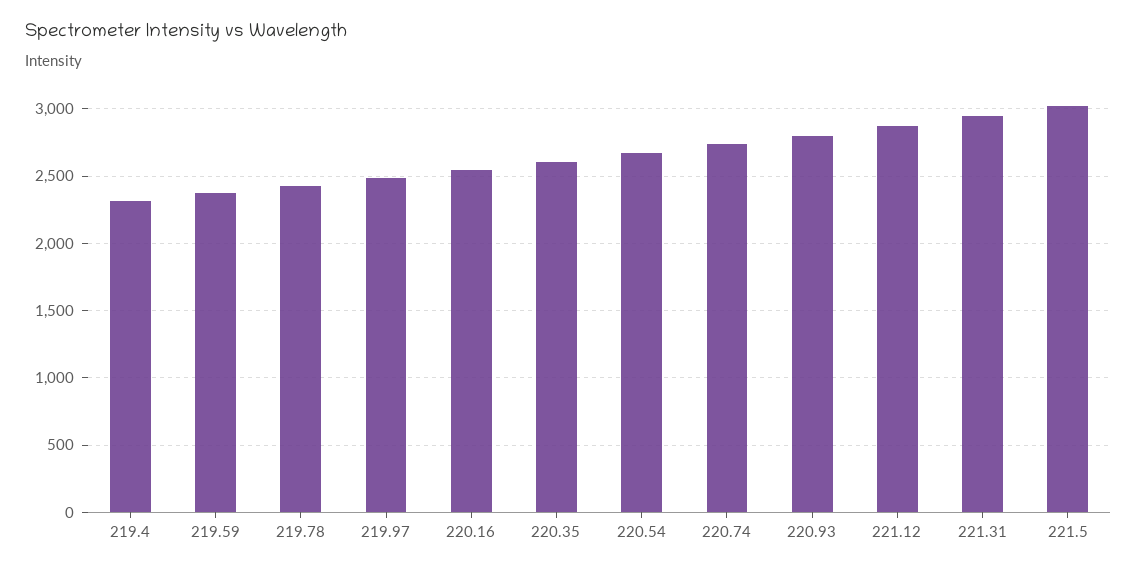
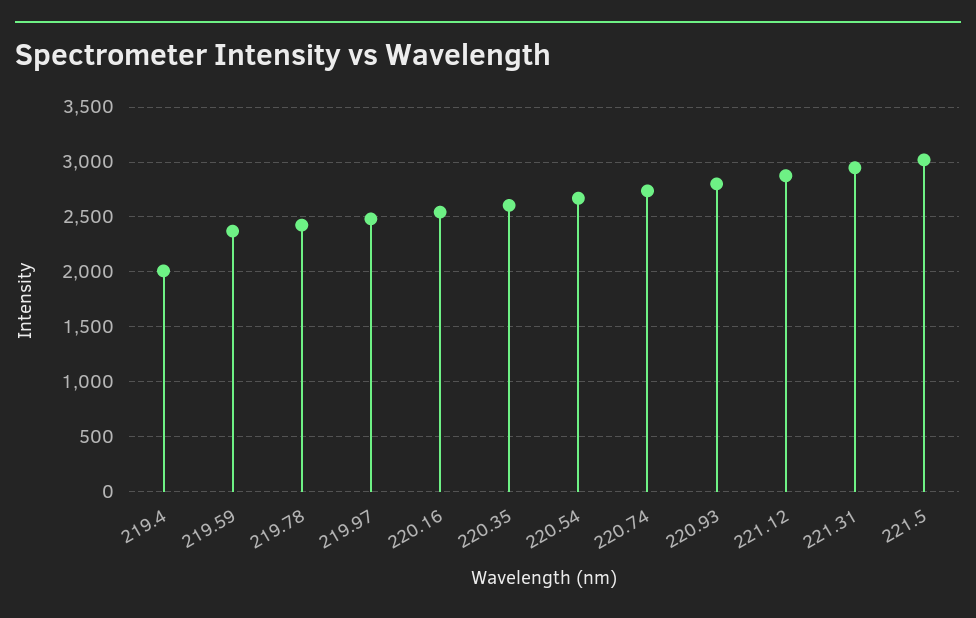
219.4: 2300 -> 2000

